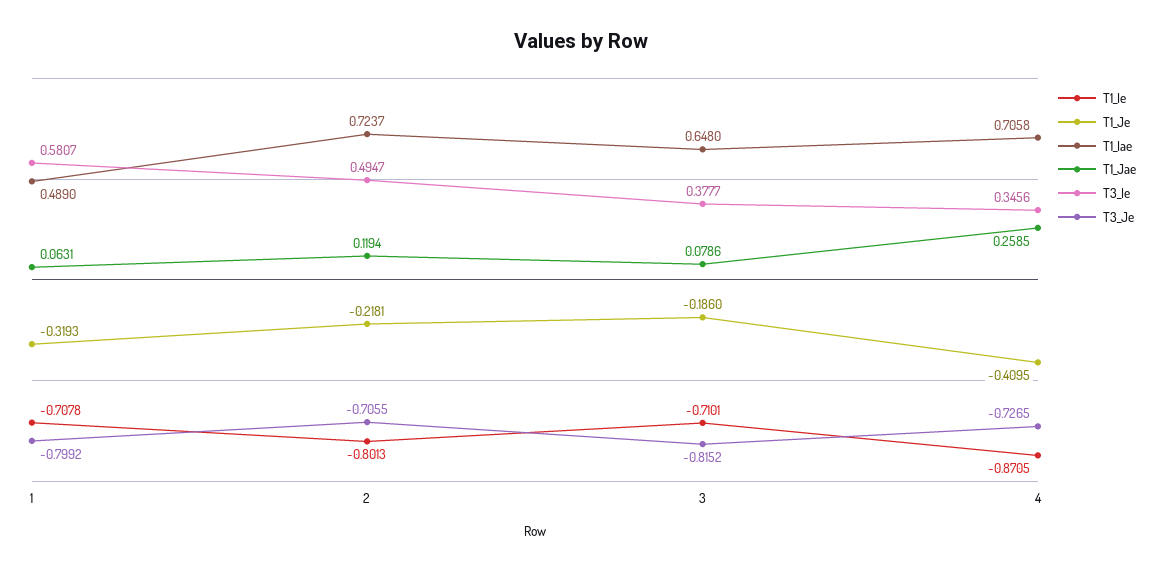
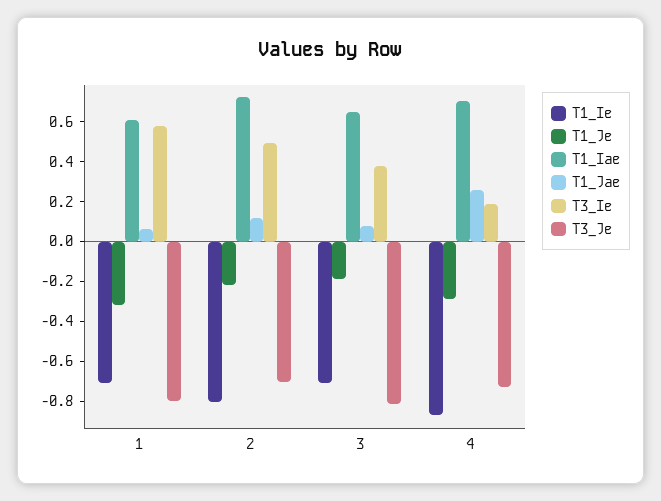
T1_Iae, 1: 0.489 -> 0.6
T1_Je, 4: -0.4095 -> -0.3
T3_Ie, 4: 0.3456 -> 0.2

